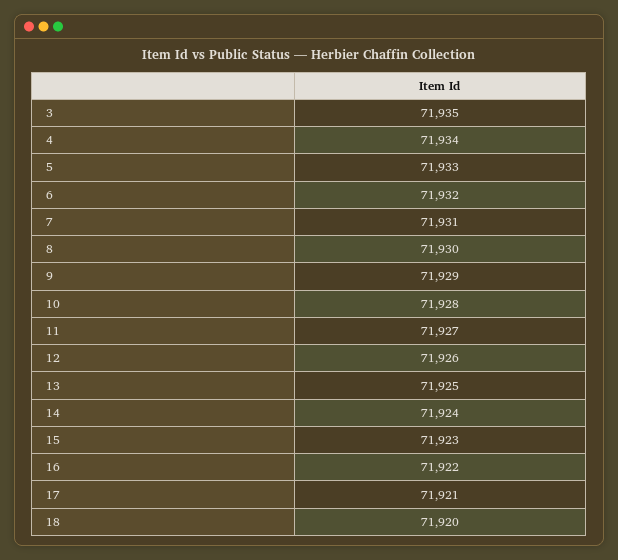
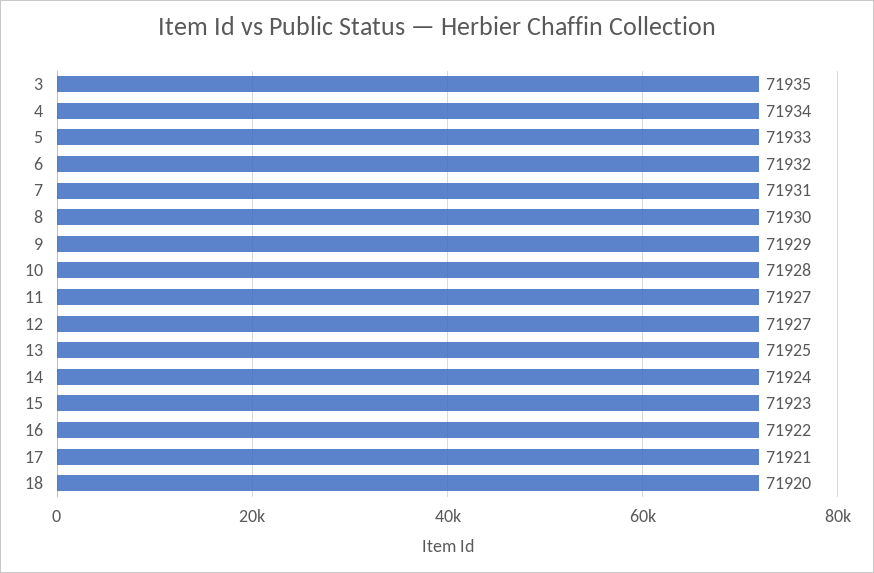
12: 71926 -> 71927

